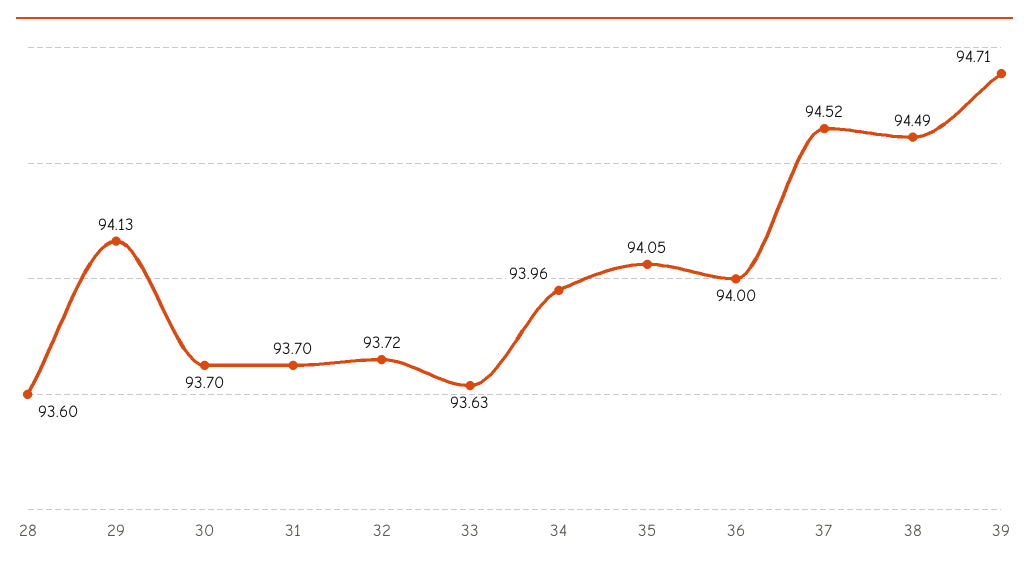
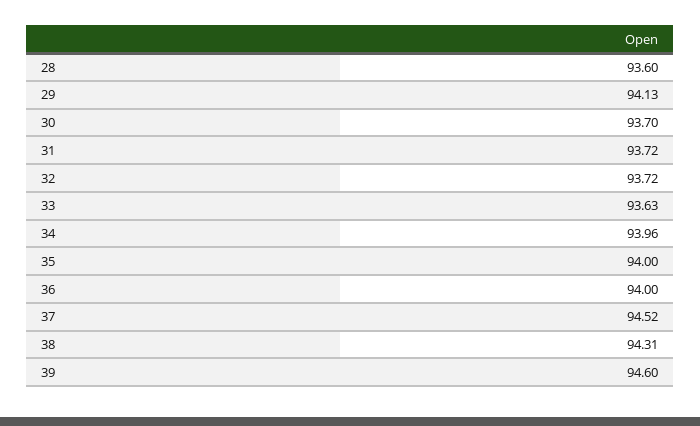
31: 93.7 -> 93.72
35: 94.05 -> 94
38: 94.49 -> 94.31
39: 94.71 -> 94.6

